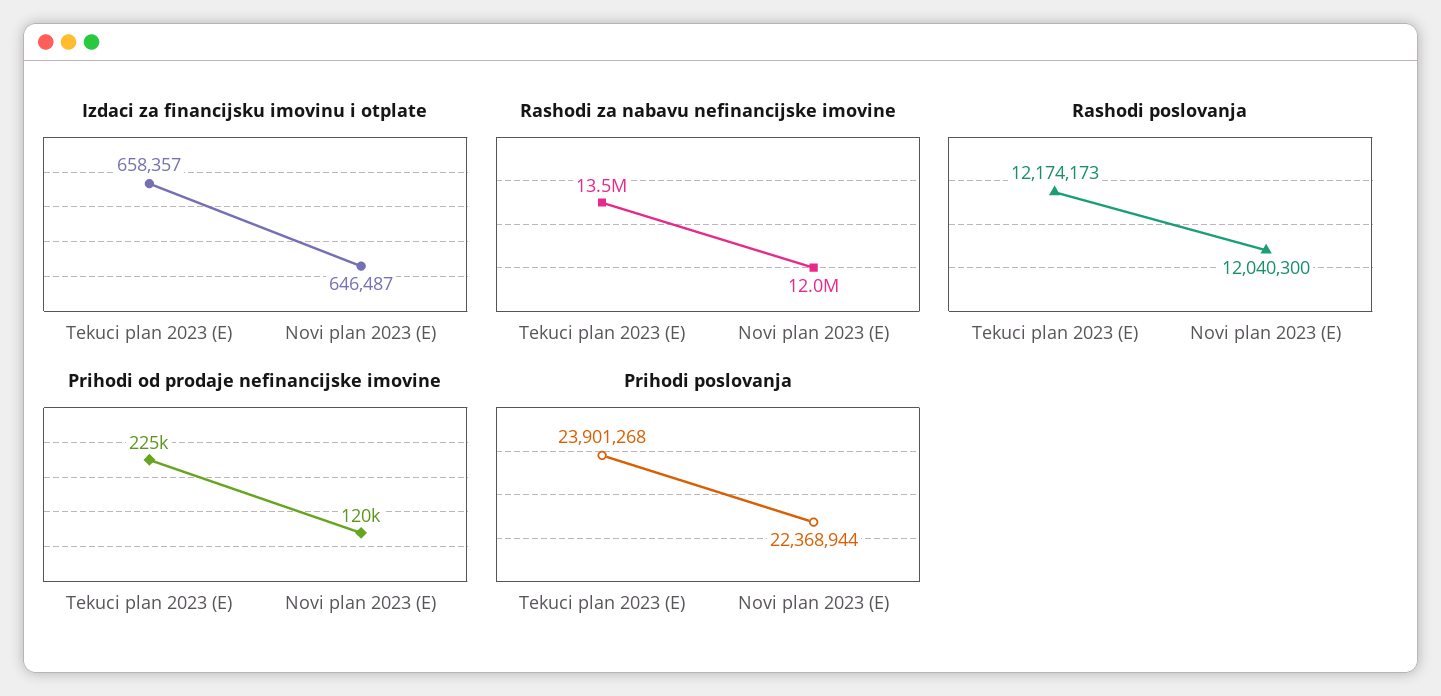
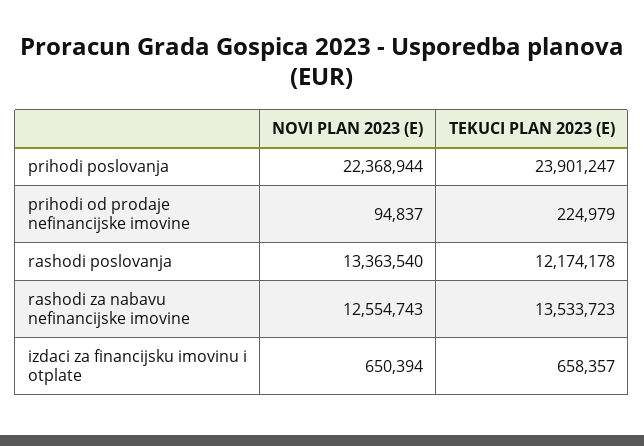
Izdaci za financijsku imovinu i otplate, Novi plan 2023 (E): 646487 -> 650394
Rashodi za nabavu nefinancijske imovine, Novi plan 2023 (E): 12000000 -> 12554743
Rashodi poslovanja, Tekuci plan 2023 (E): 12174173 -> 12174178
Rashodi poslovanja, Novi plan 2023 (E): 12040300 -> 13363540
Prihodi od prodaje nefinancijske imovine, Novi plan 2023 (E): 120000 -> 94837
Prihodi poslovanja, Tekuci plan 2023 (E): 23901268 -> 23901247

